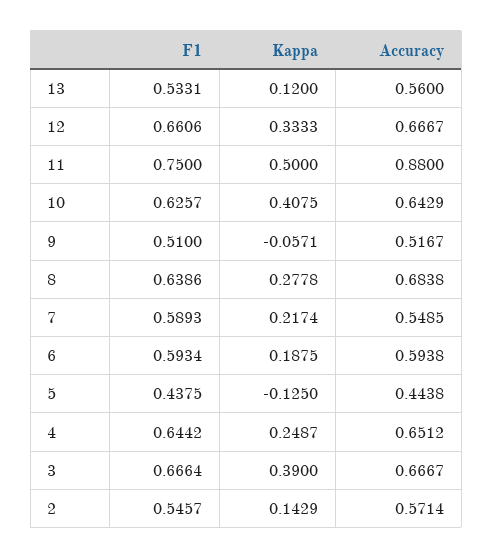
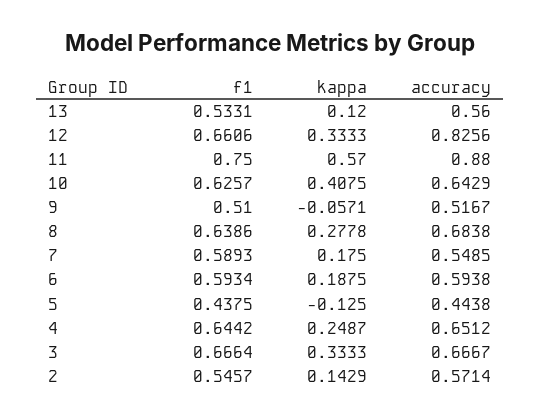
Accuracy, 12: 0.6667 -> 0.8256
Kappa, 11: 0.5 -> 0.57
Kappa, 7: 0.2174 -> 0.175
Kappa, 3: 0.39 -> 0.3333

